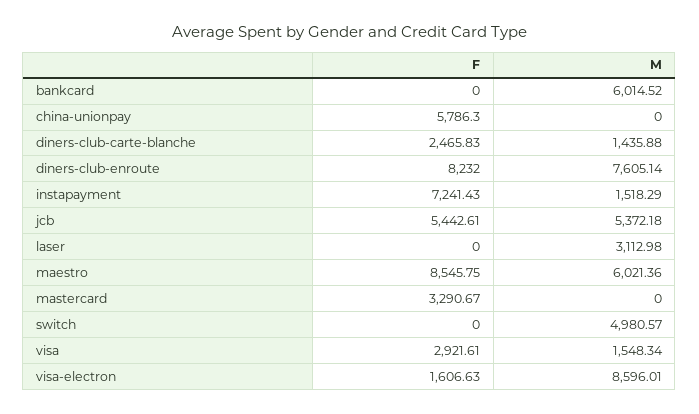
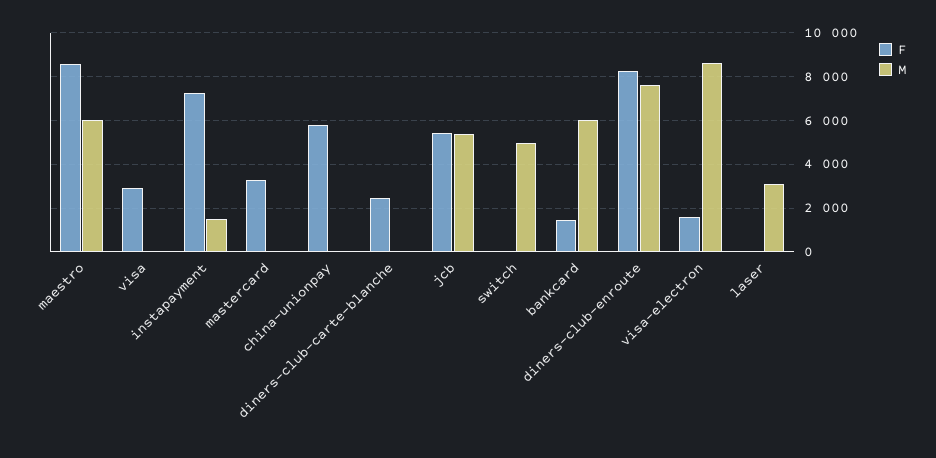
F, bankcard: 0 -> 1500
M, diners-club-carte-blanche: 1435.88 -> 0
M, visa: 1548.34 -> 0

